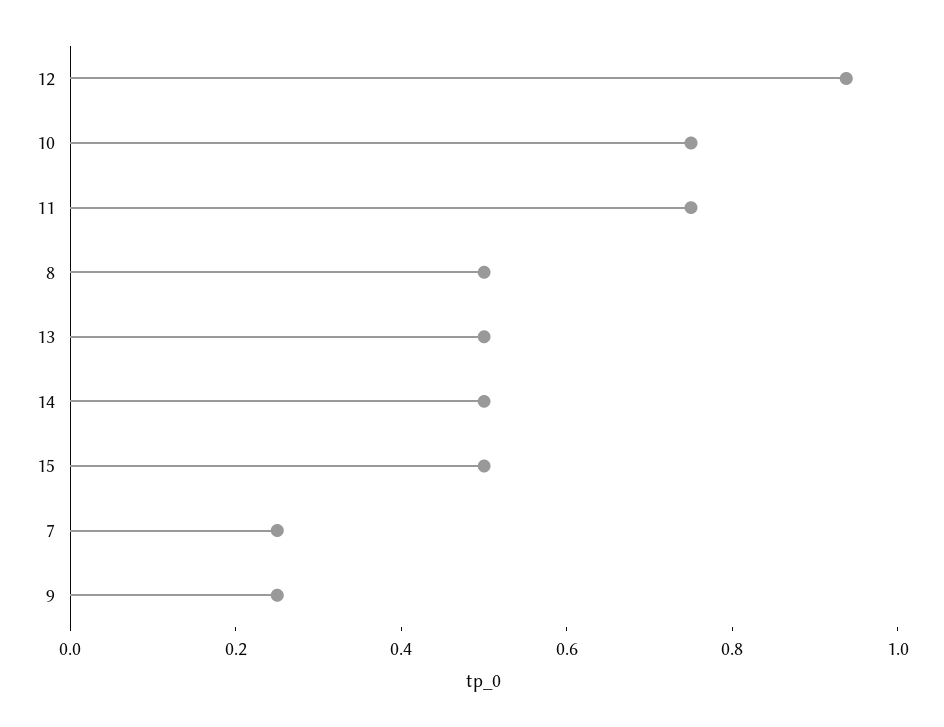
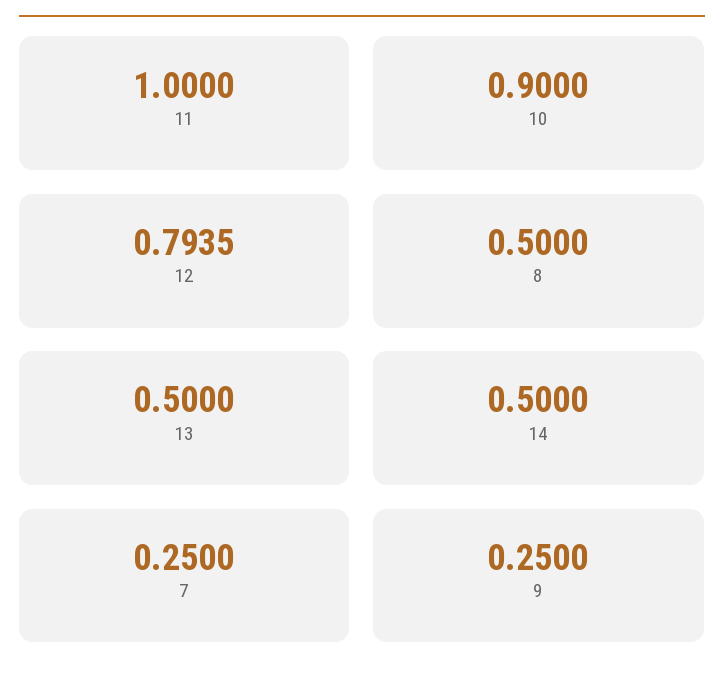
12: 0.95 -> 0.7935
10: 0.75 -> 0.9
11: 0.75 -> 1
15: 0.5 -> none

